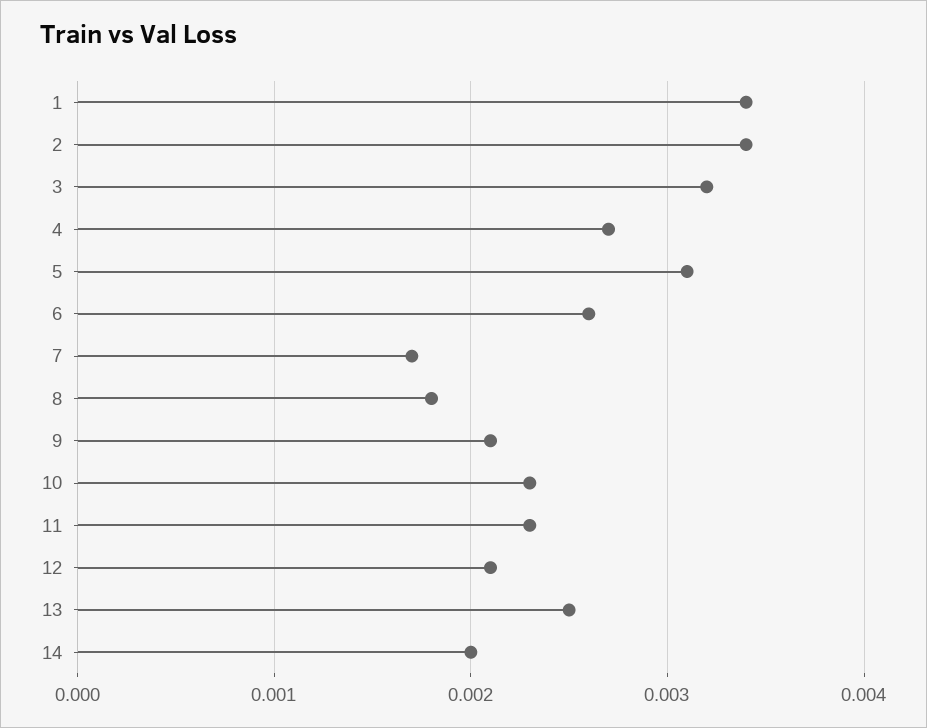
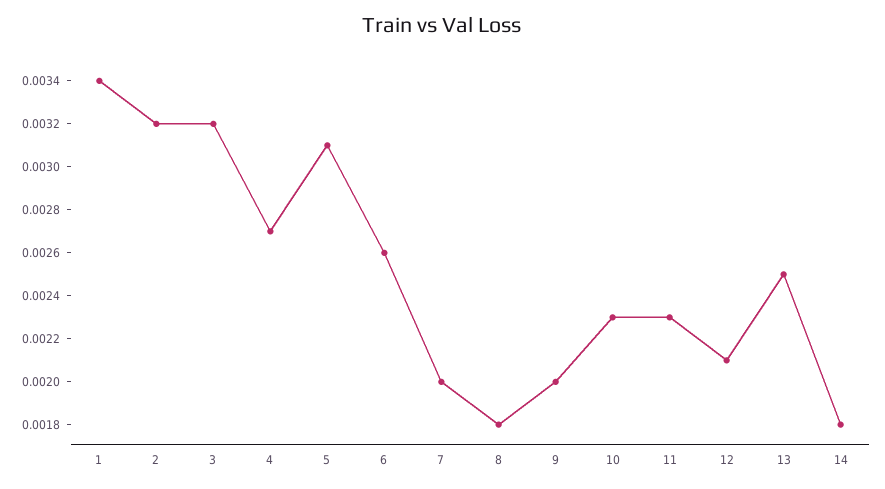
2: 0.0034 -> 0.0032
7: 0.0017 -> 0.002
9: 0.0021 -> 0.002
14: 0.002 -> 0.0018

